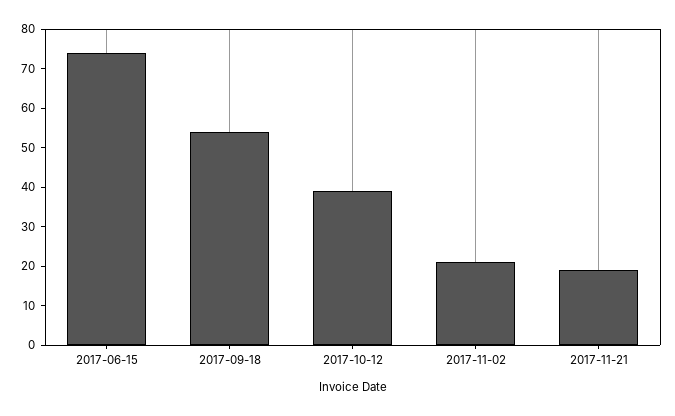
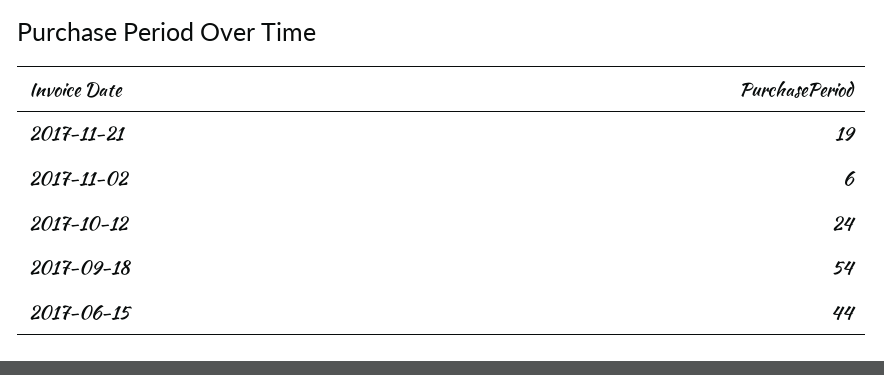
2017-06-15: 75 -> 44
2017-10-12: 40 -> 24
2017-11-02: 20 -> 6

